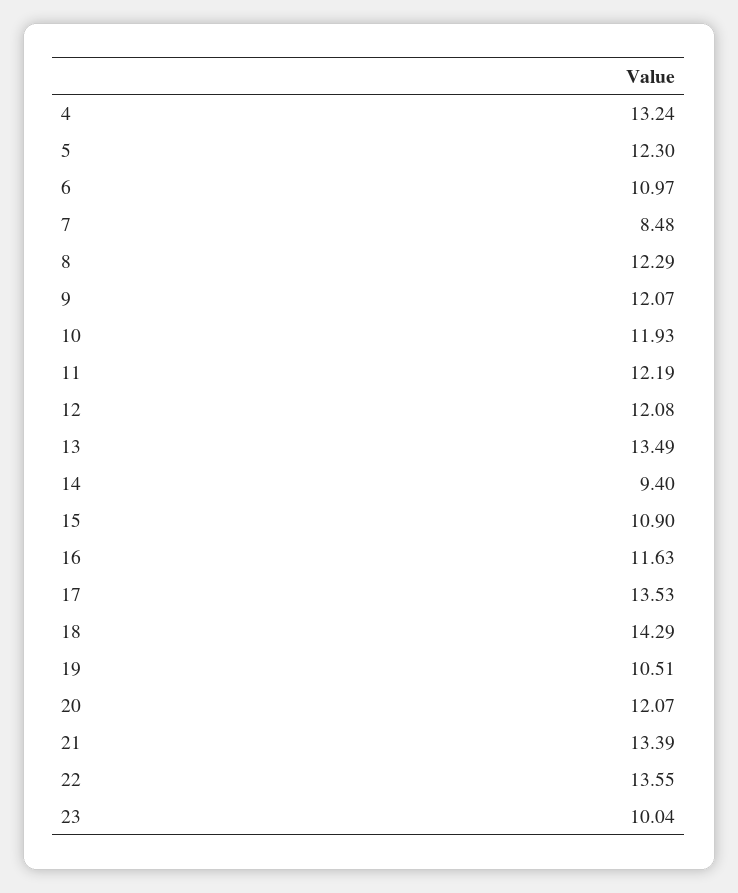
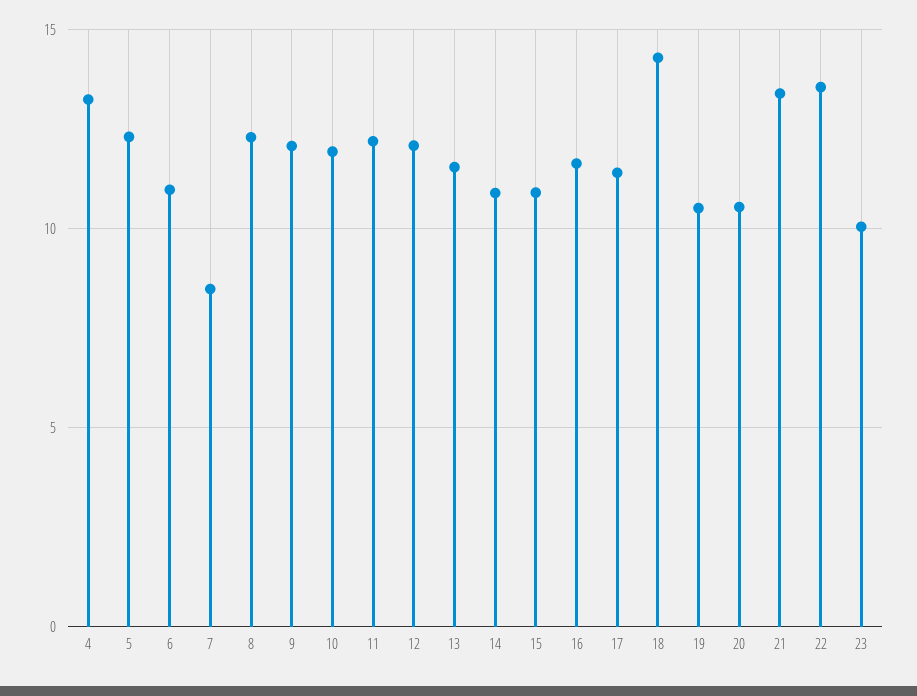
13: 13.49 -> 11.5
14: 9.4 -> 11
17: 13.53 -> 11.5
20: 12.07 -> 10.5

